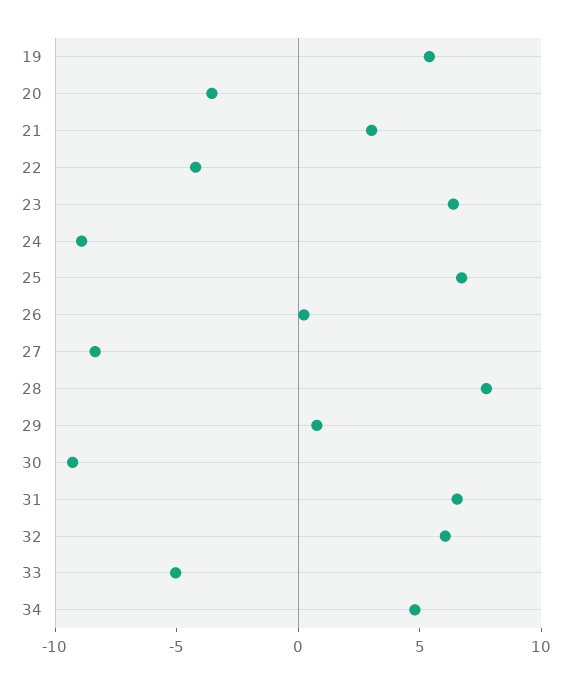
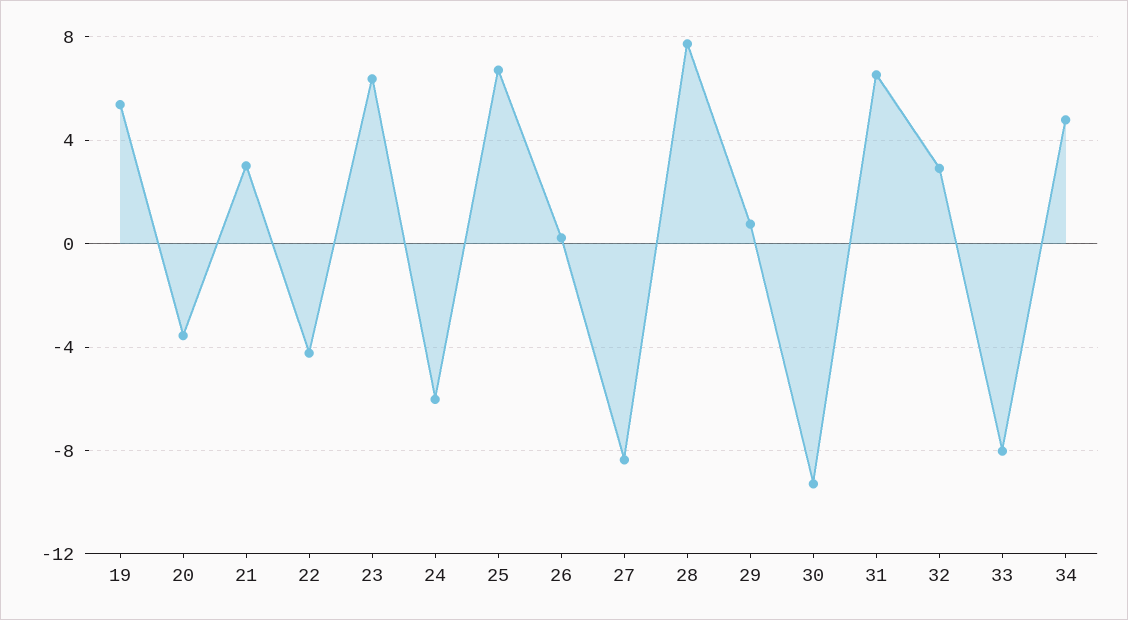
24: -9 -> -6
32: 6 -> 3
33: -5 -> -8

